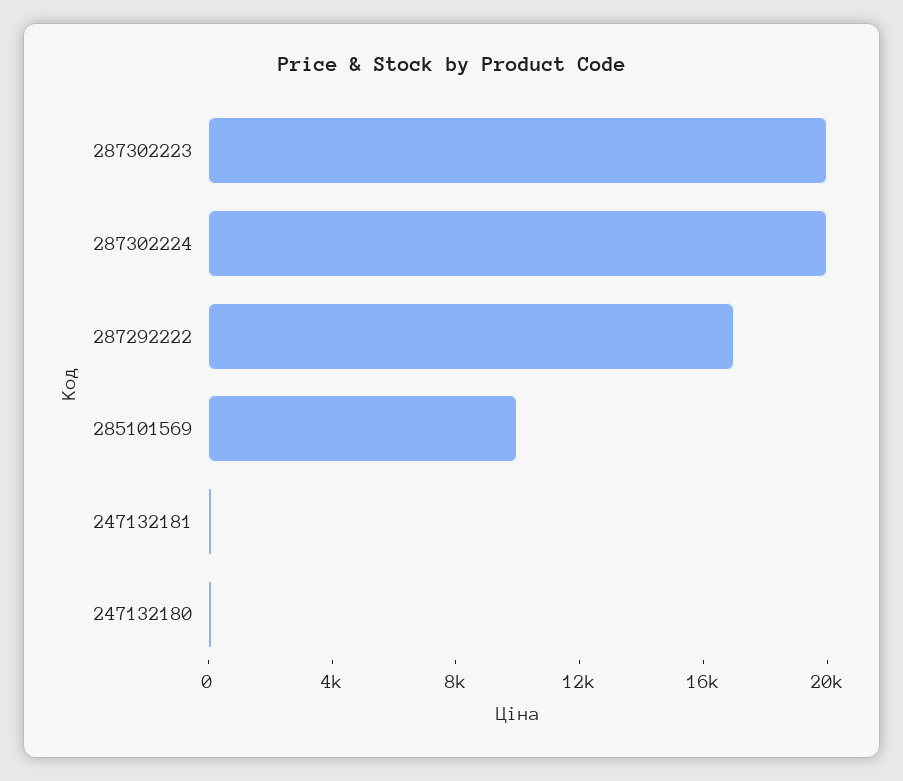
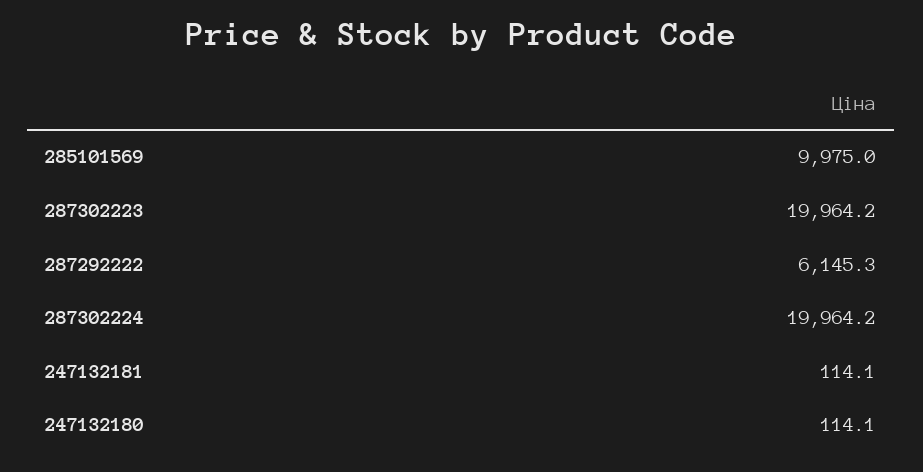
287292222: 17000 -> 6145.3

